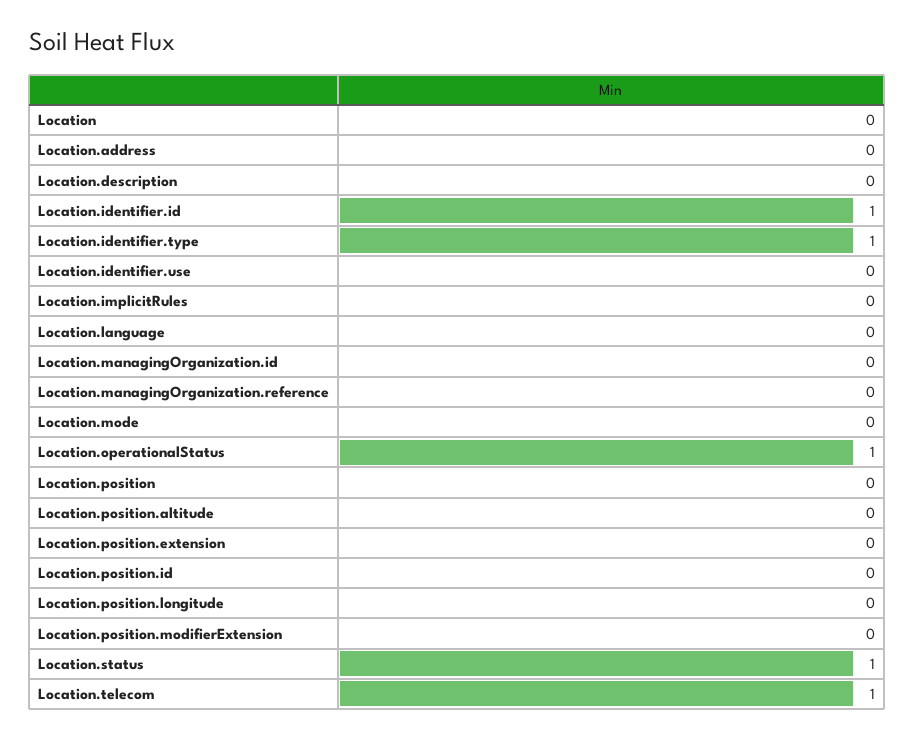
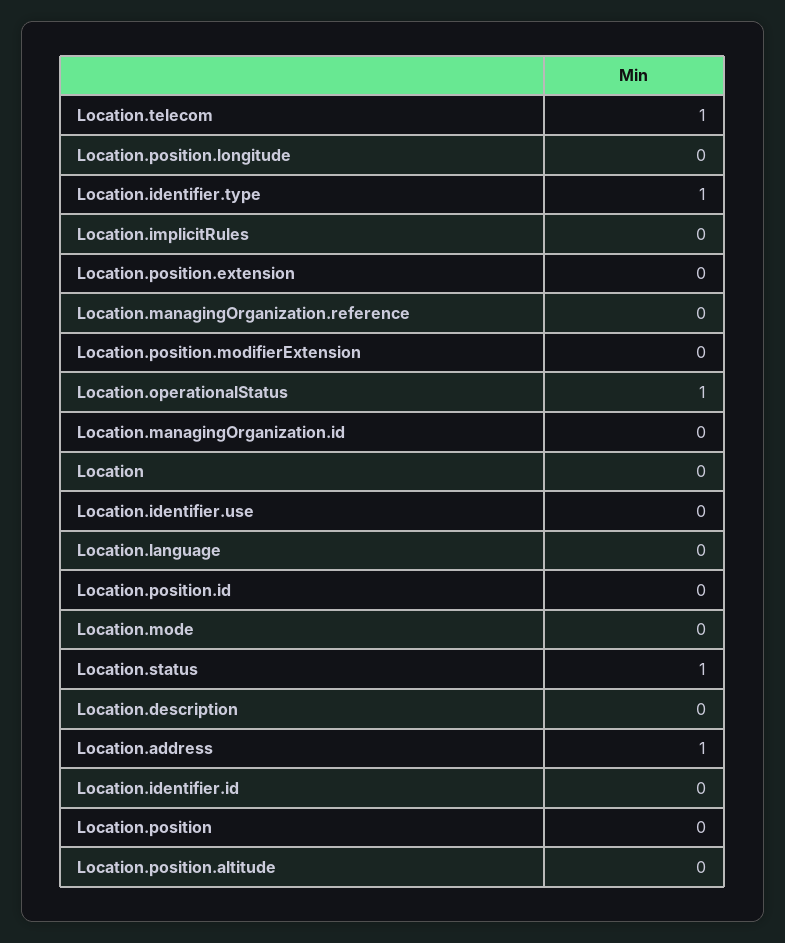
Location.address: 0 -> 1
Location.identifier.id: 1 -> 0

